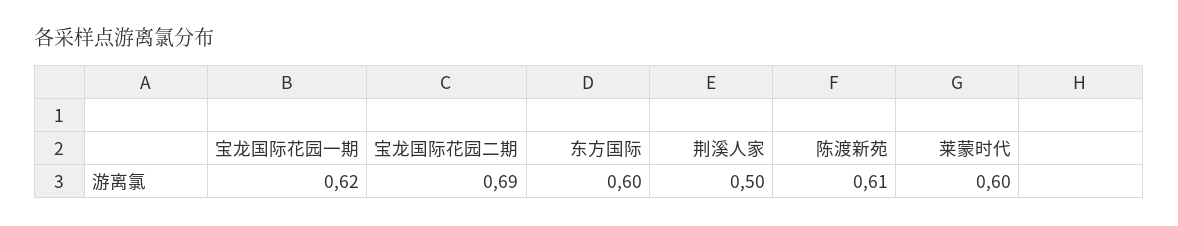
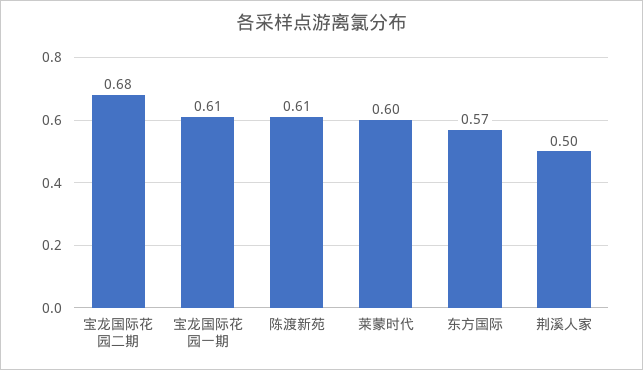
宝龙国际花园一期: 0.62 -> 0.61
宝龙国际花园二期: 0.69 -> 0.68
东方国际: 0.6 -> 0.57

